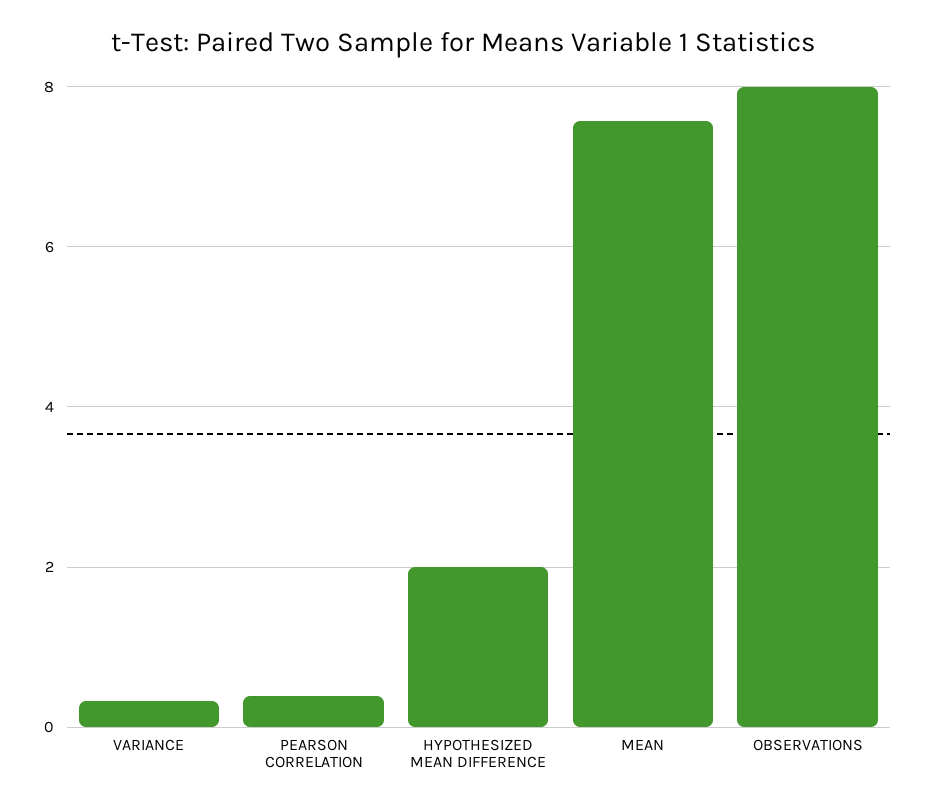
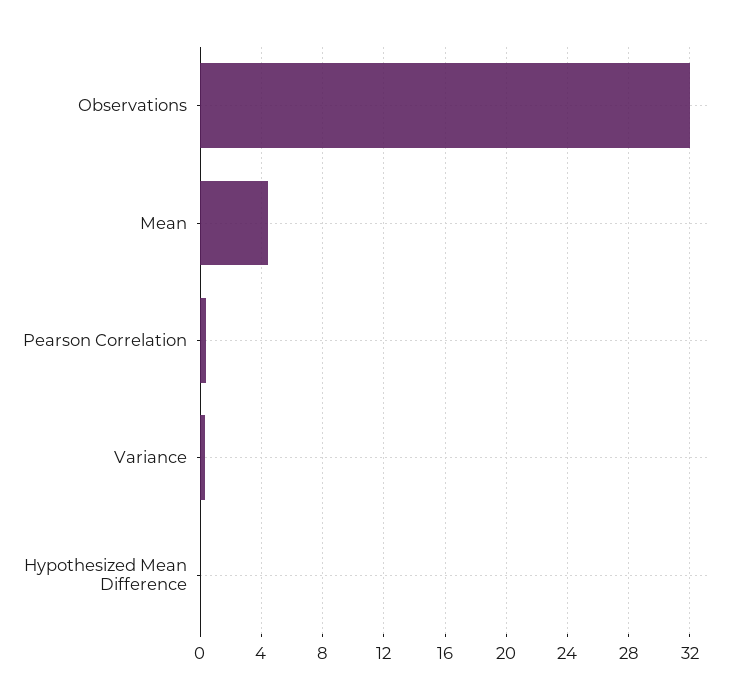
HYPOTHESIZED MEAN DIFFERENCE: 2 -> 0
MEAN: 7.6 -> 4.5
OBSERVATIONS: 8 -> 32

